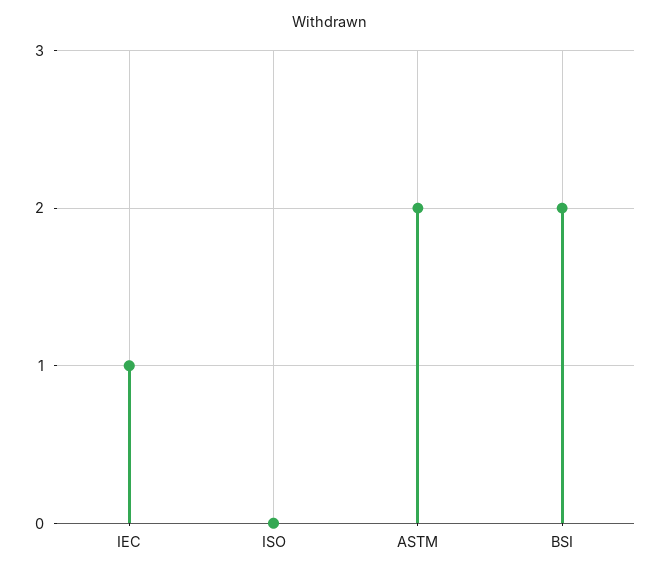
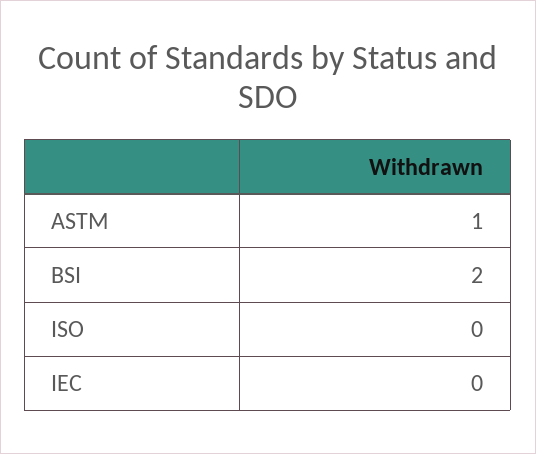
IEC: 1 -> 0
ASTM: 2 -> 1

